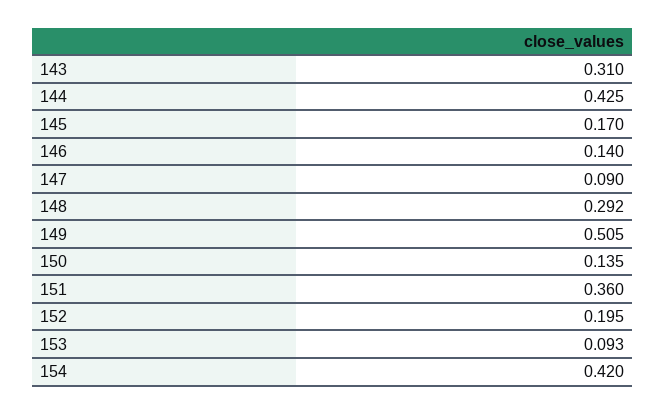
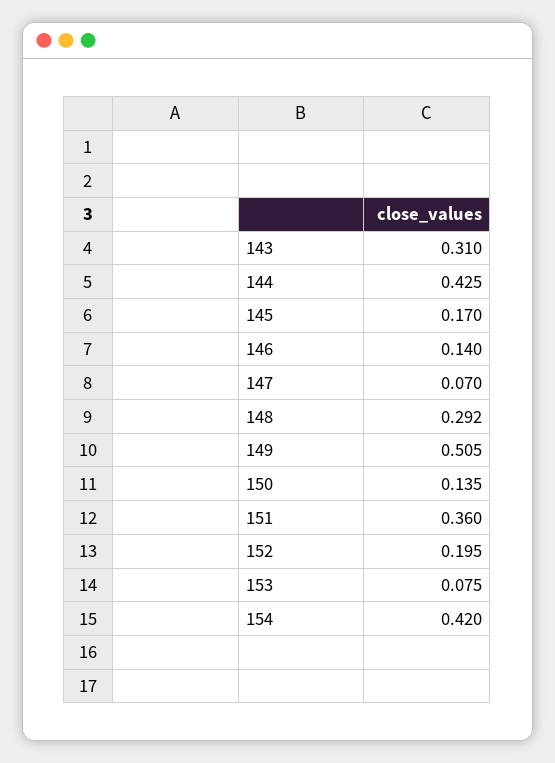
147: 0.09 -> 0.07
153: 0.093 -> 0.075

